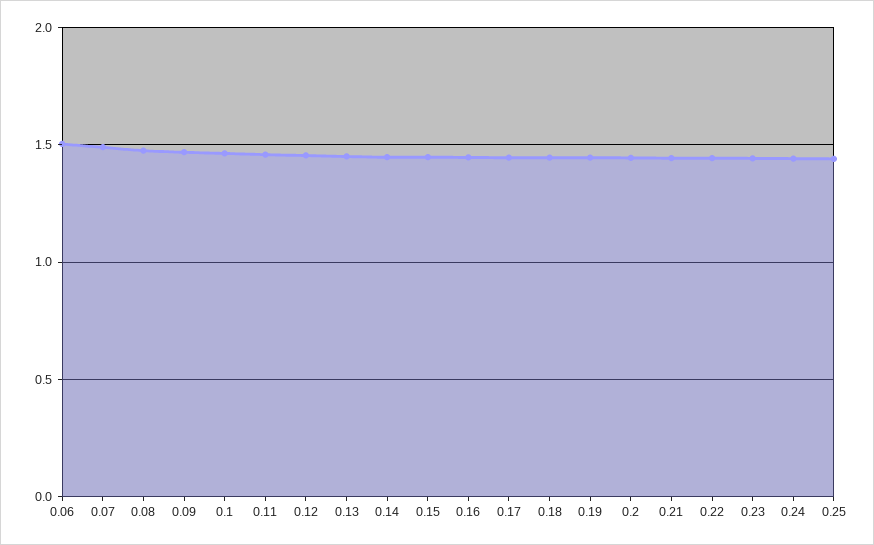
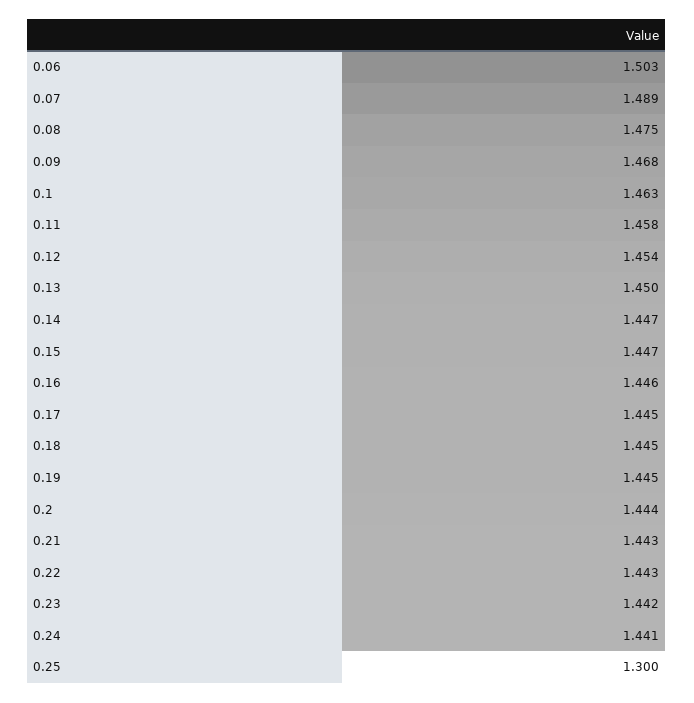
0.25: 1.45 -> 1.3

